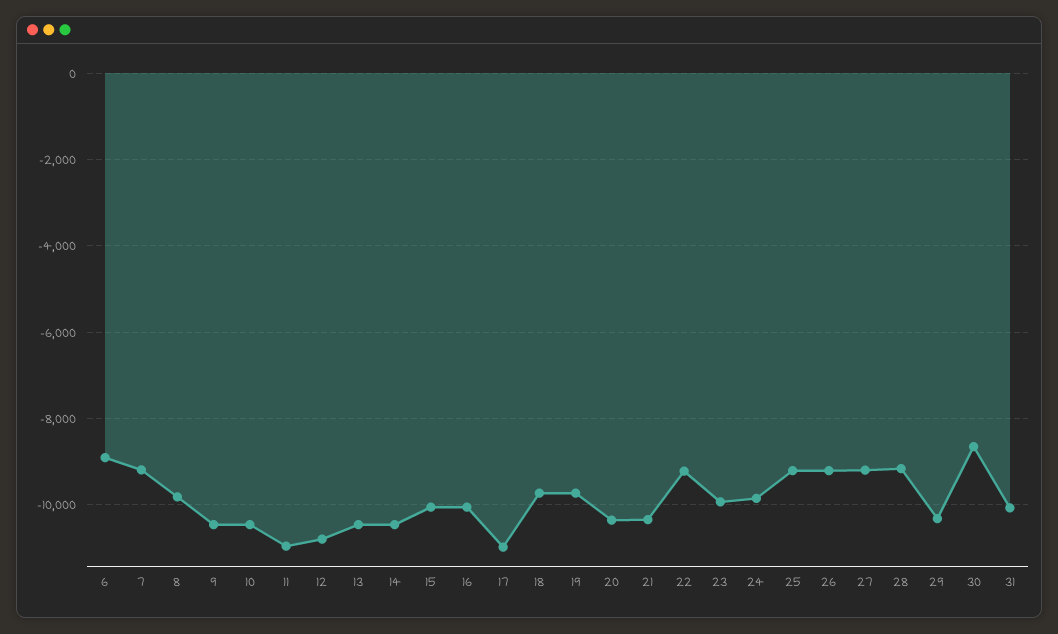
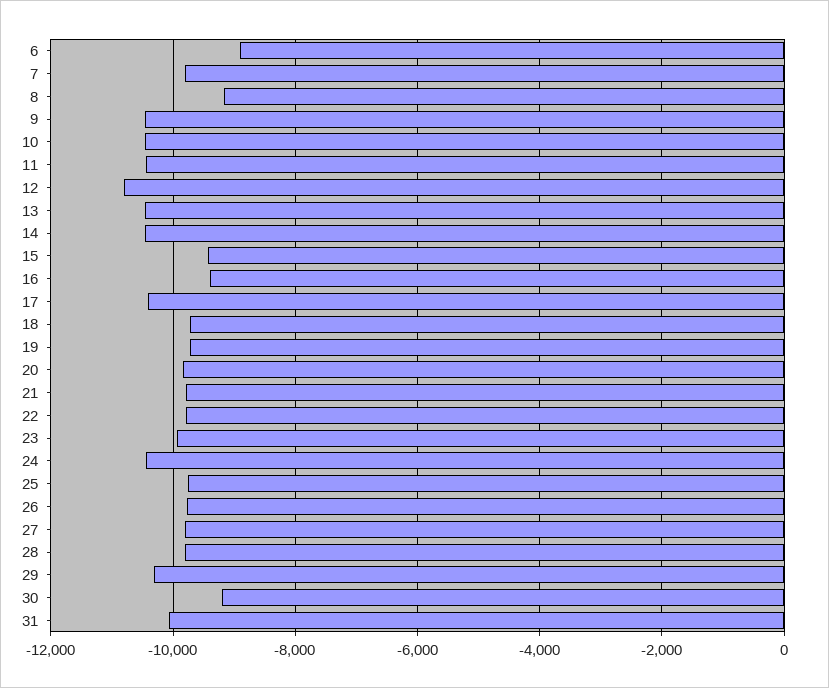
7: -9200 -> -9800
8: -9800 -> -9200
11: -11000 -> -10400
15: -10000 -> -9400
16: -10000 -> -9400
17: -11000 -> -10400
20: -10400 -> -9800
21: -10400 -> -9800
22: -9200 -> -9800
24: -9800 -> -10400
25: -9200 -> -9800
26: -9200 -> -9800
27: -9200 -> -9800
28: -9200 -> -9800
30: -8600 -> -9200

